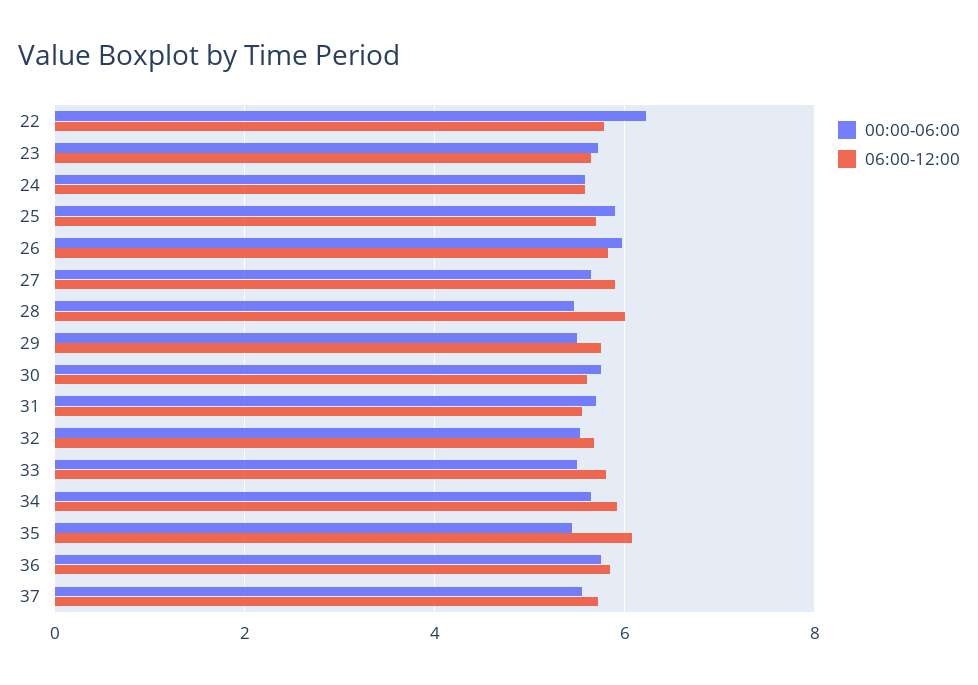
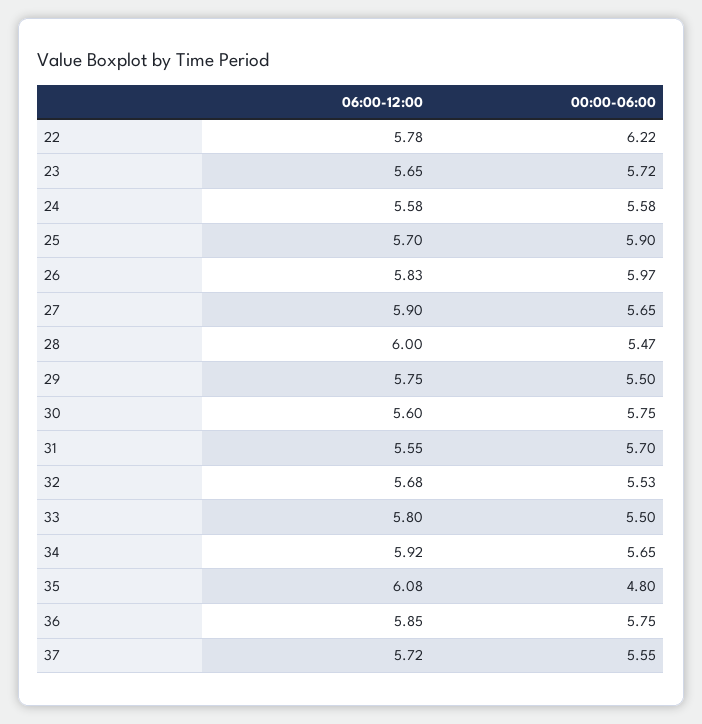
00:00-06:00, 35: 5.4 -> 4.8

